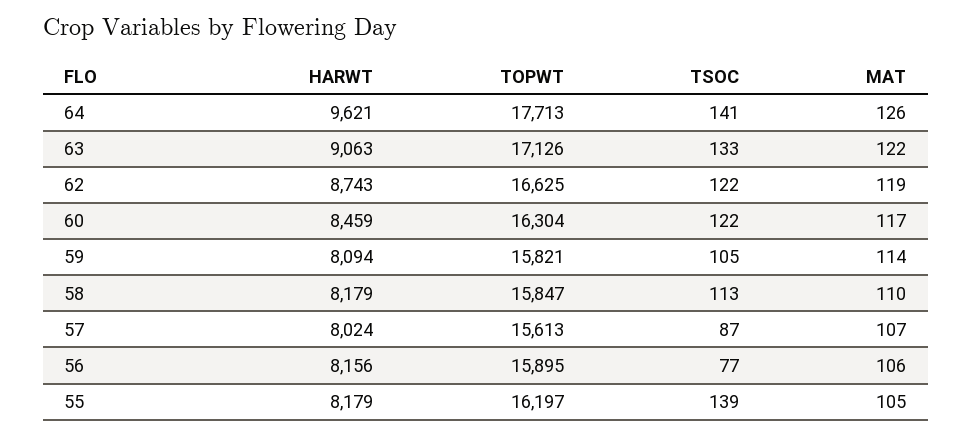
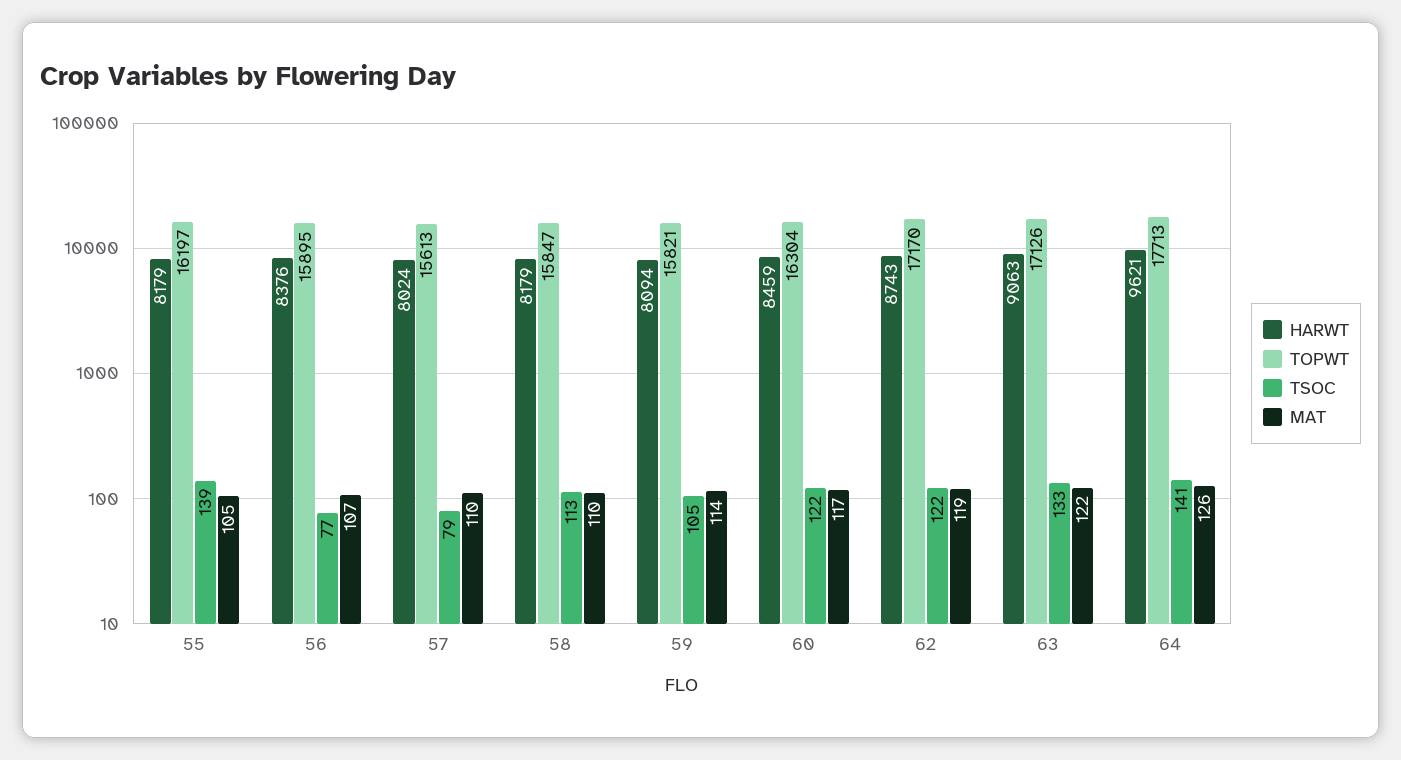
TOPWT, 62: 16625 -> 17170
TSOC, 57: 87 -> 79
MAT, 57: 107 -> 110
HARWT, 56: 8156 -> 8376
MAT, 56: 106 -> 107

